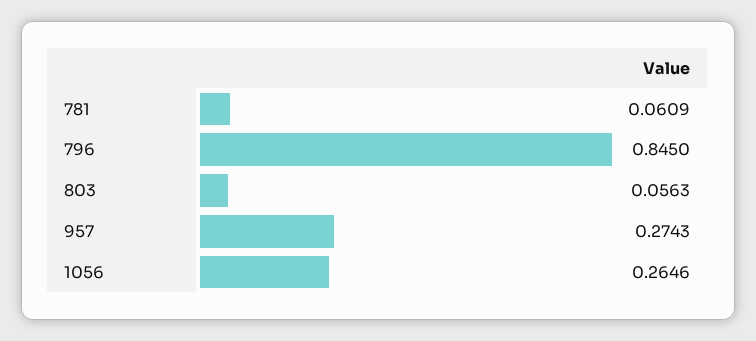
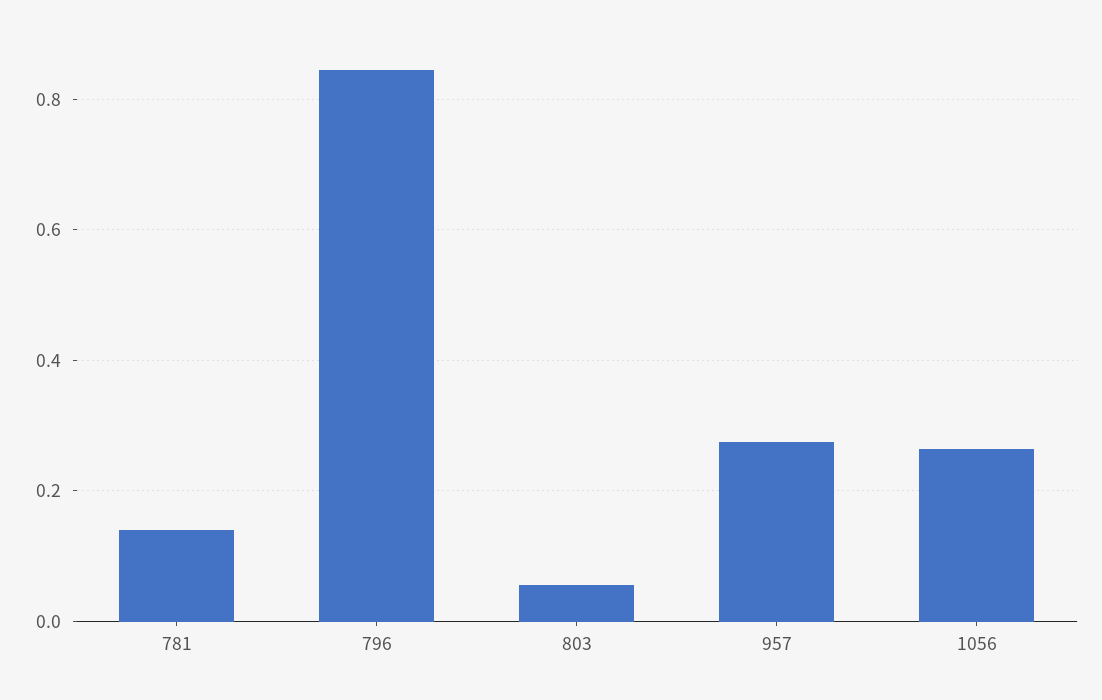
781: 0.0609 -> 0.14

